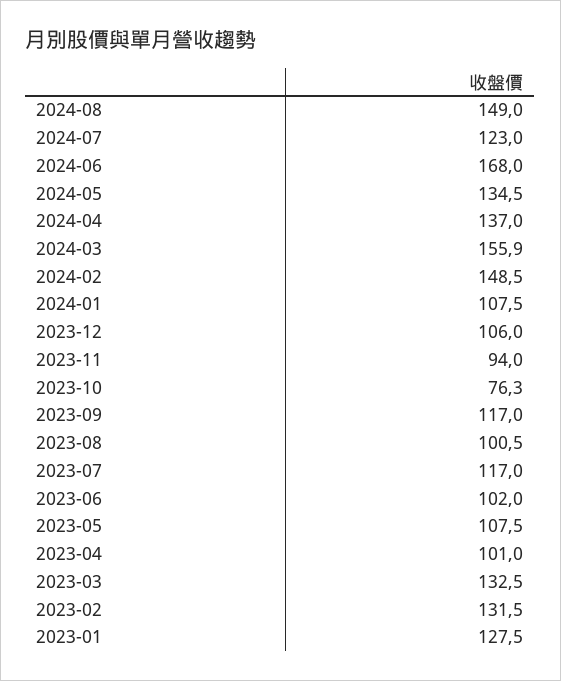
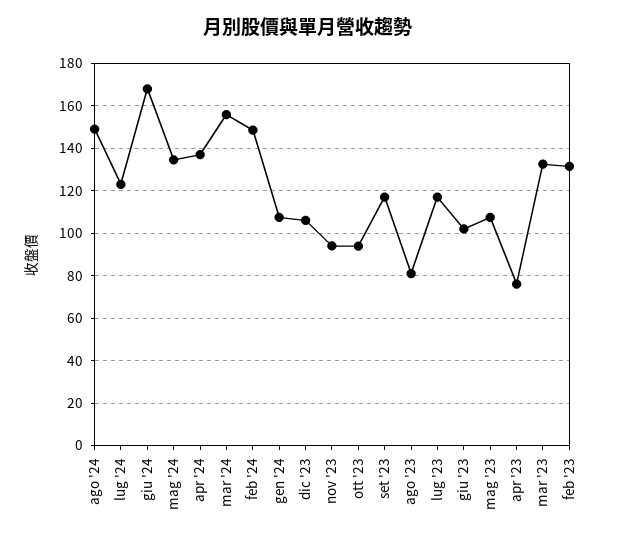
2023-10: 76.3 -> 95
2023-08: 100.5 -> 80
2023-04: 101 -> 75
2023-01: 127.5 -> none

